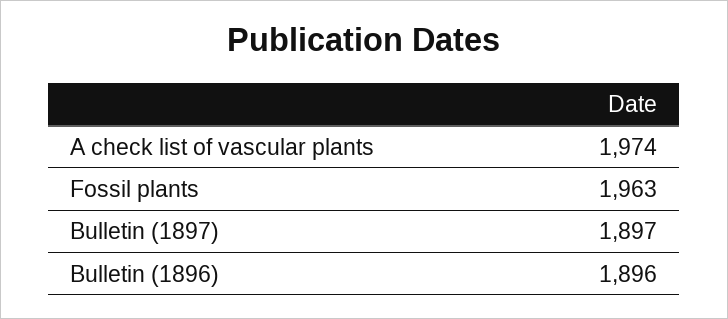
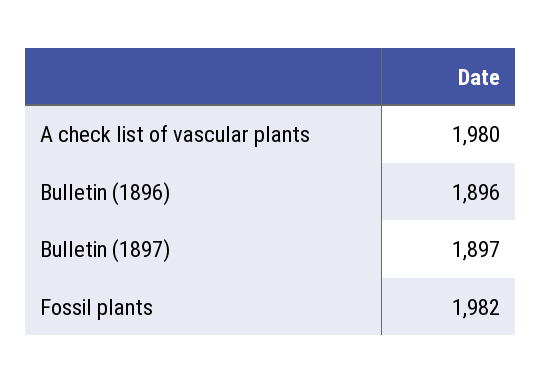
A check list of vascular plants: 1974 -> 1980
Fossil plants: 1963 -> 1982

